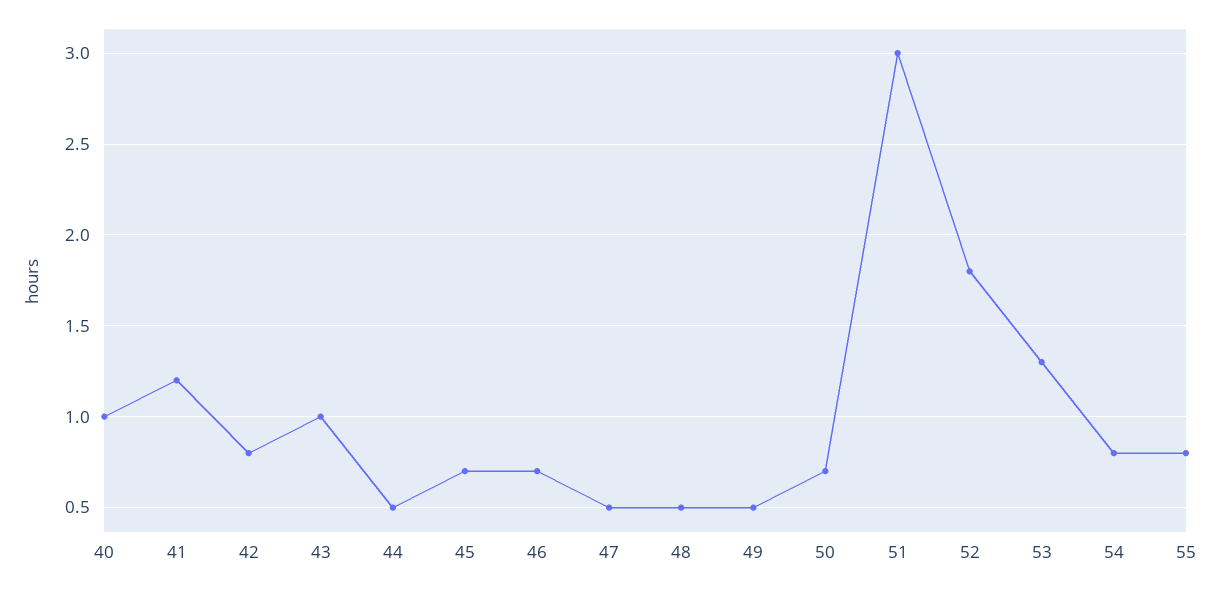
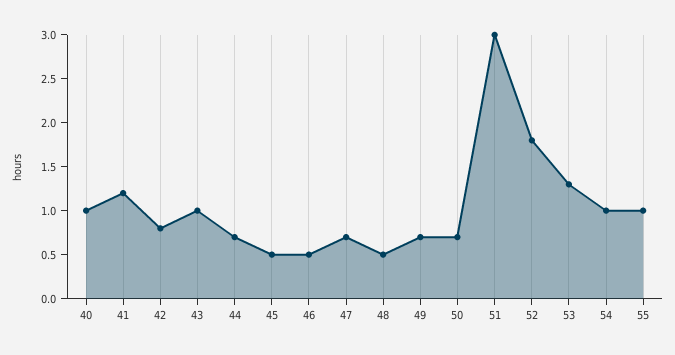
44: 0.5 -> 0.7
45: 0.7 -> 0.5
46: 0.7 -> 0.5
47: 0.5 -> 0.7
49: 0.5 -> 0.7
54: 0.8 -> 1
55: 0.8 -> 1

